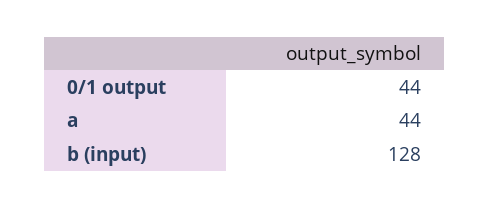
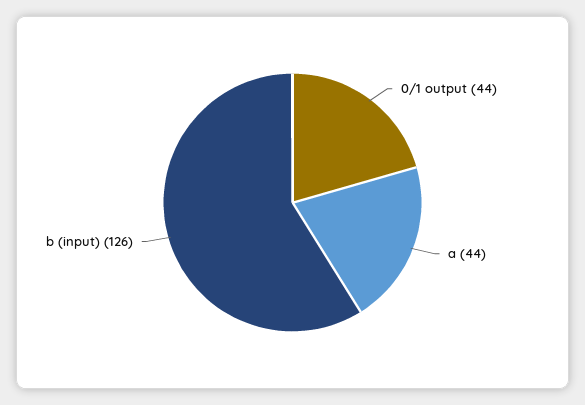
b (input): 128 -> 126

